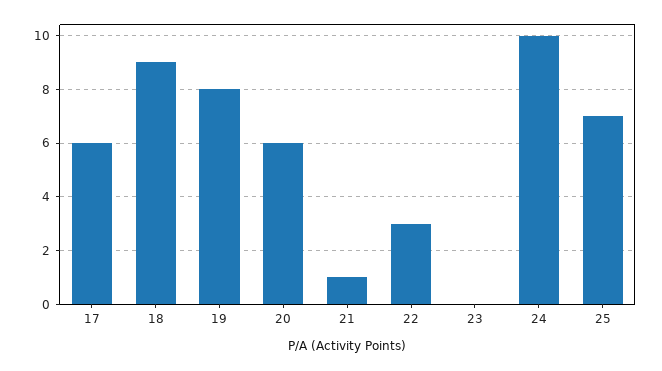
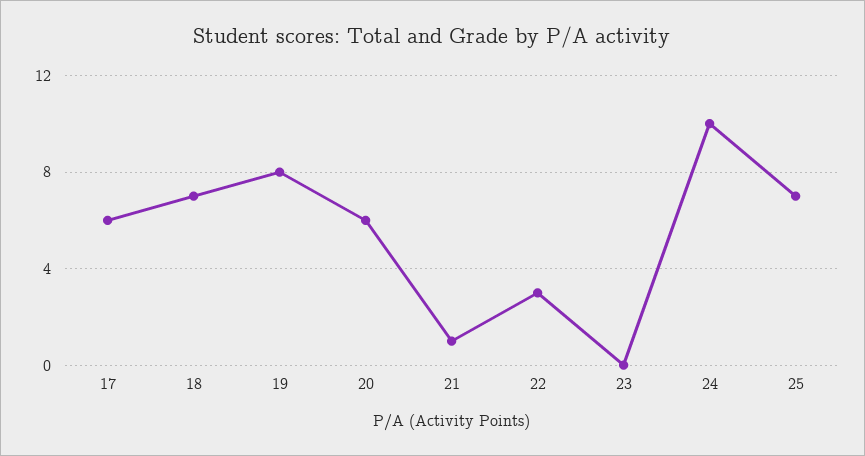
18: 9 -> 7

